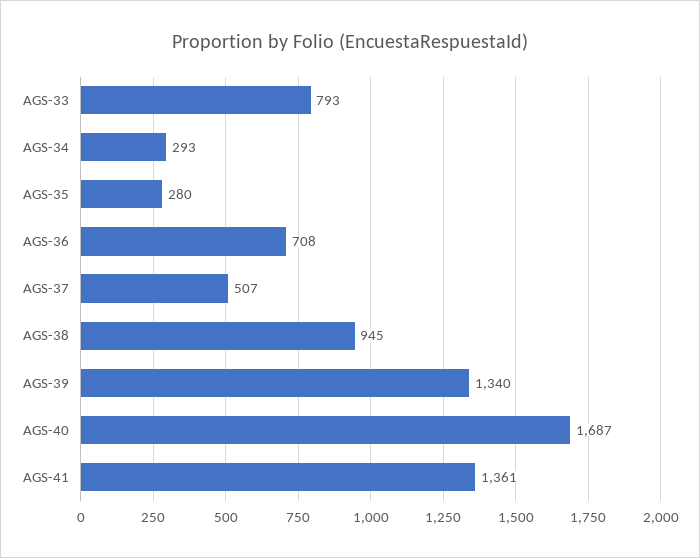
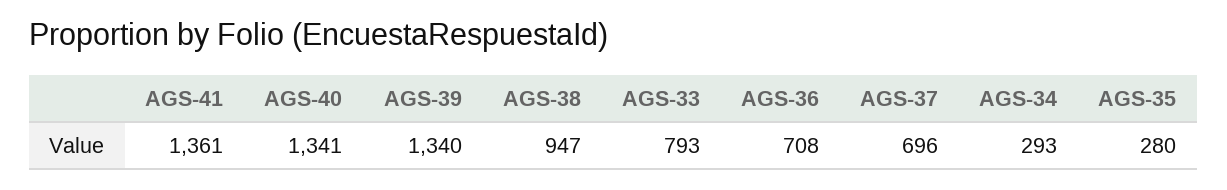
AGS-37: 507 -> 696
AGS-38: 945 -> 947
AGS-40: 1687 -> 1341

